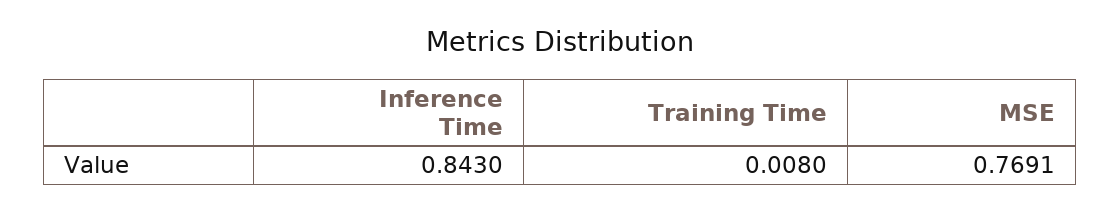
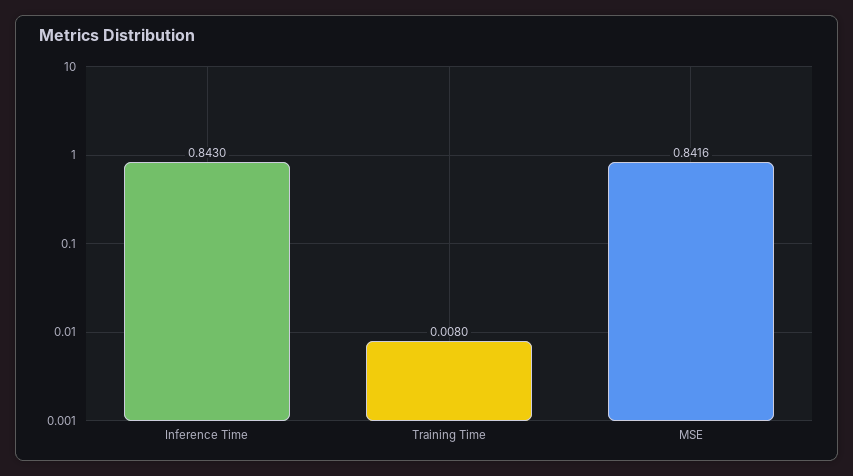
MSE: 0.7691 -> 0.8416

